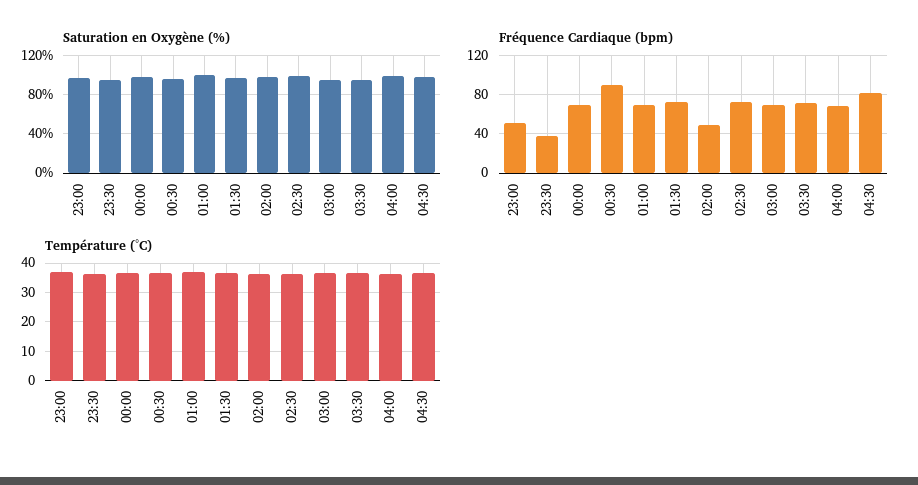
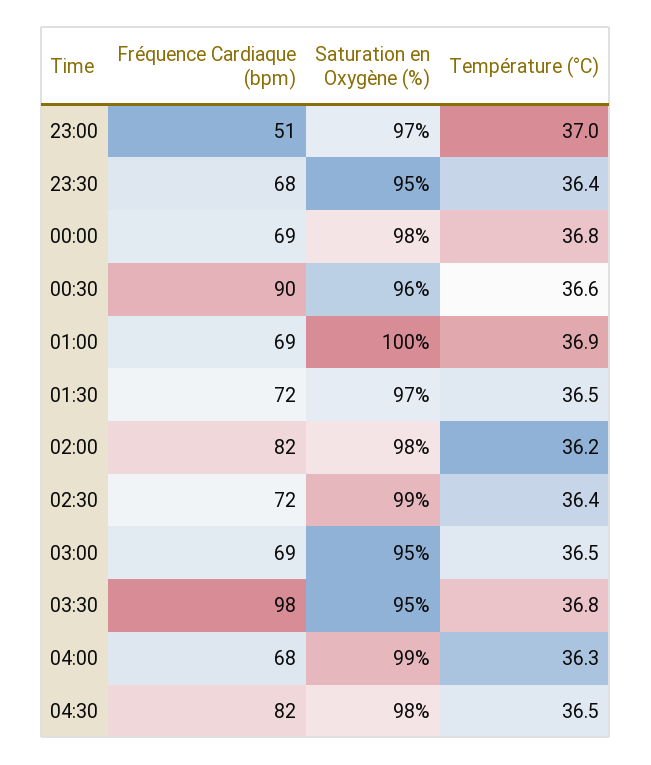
Fréquence Cardiaque (bpm), 23:30: 40 -> 68
Fréquence Cardiaque (bpm), 02:00: 50 -> 82
Fréquence Cardiaque (bpm), 03:30: 70 -> 98

